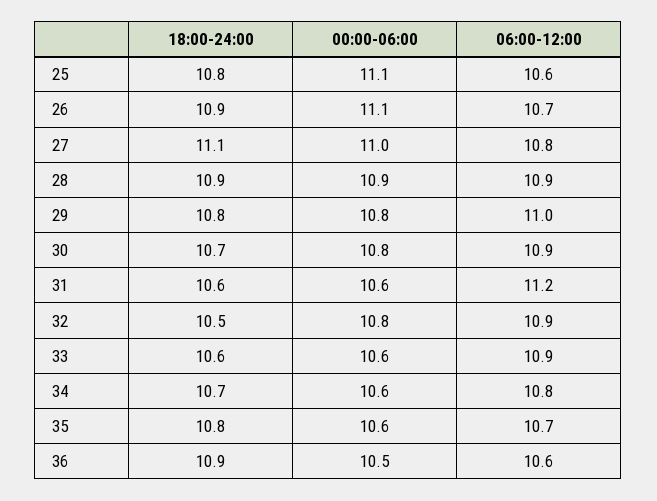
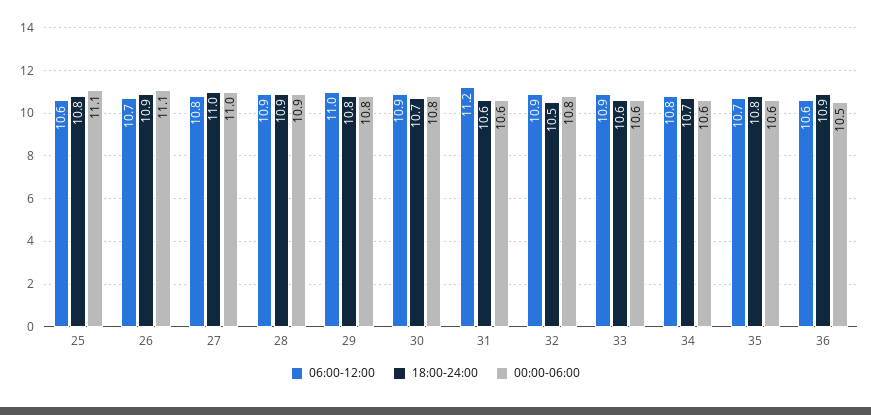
18:00-24:00, 27: 11.1 -> 11

